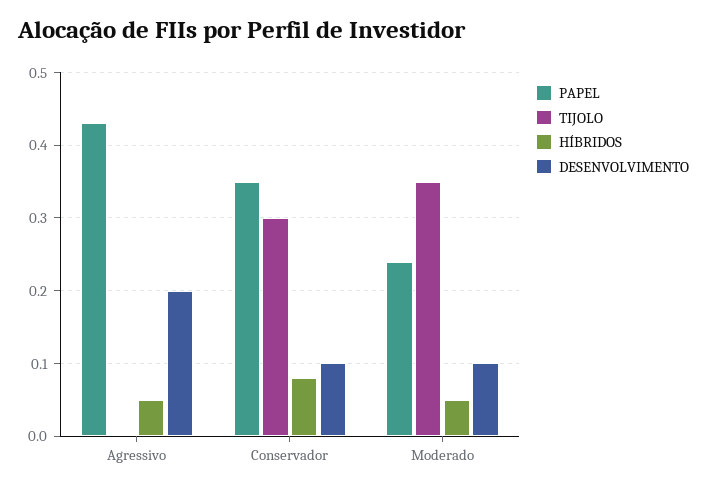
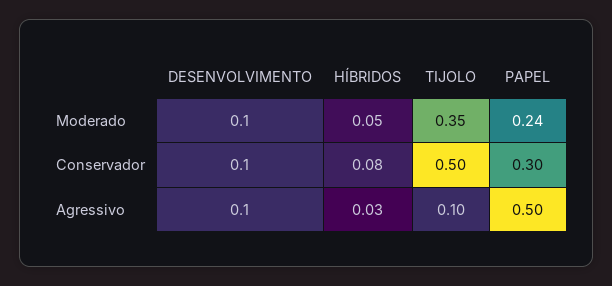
PAPEL, Agressivo: 0.43 -> 0.5
TIJOLO, Agressivo: 0 -> 0.1
HÍBRIDOS, Agressivo: 0.05 -> 0.03
DESENVOLVIMENTO, Agressivo: 0.2 -> 0.1
PAPEL, Conservador: 0.35 -> 0.3
TIJOLO, Conservador: 0.3 -> 0.5

